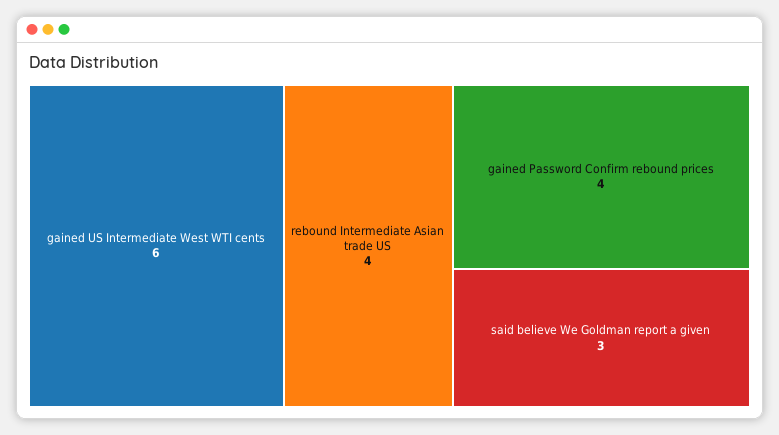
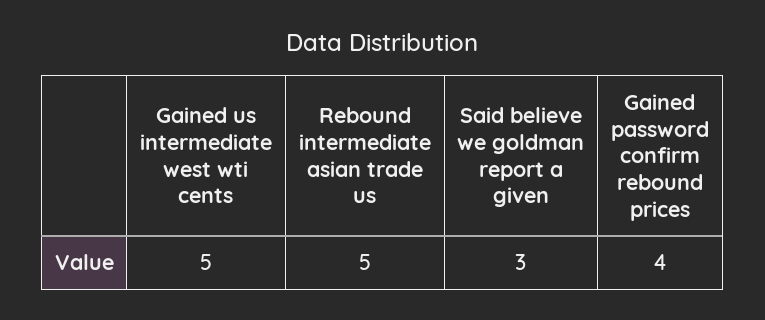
gained US Intermediate West WTI cents: 6 -> 5
rebound Intermediate Asian trade US: 4 -> 5

